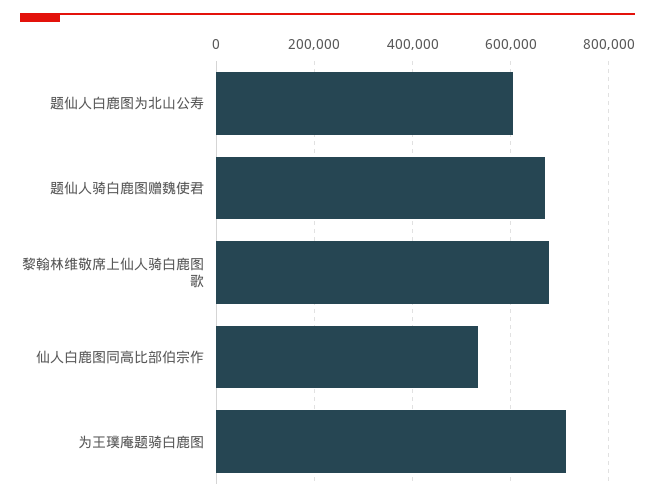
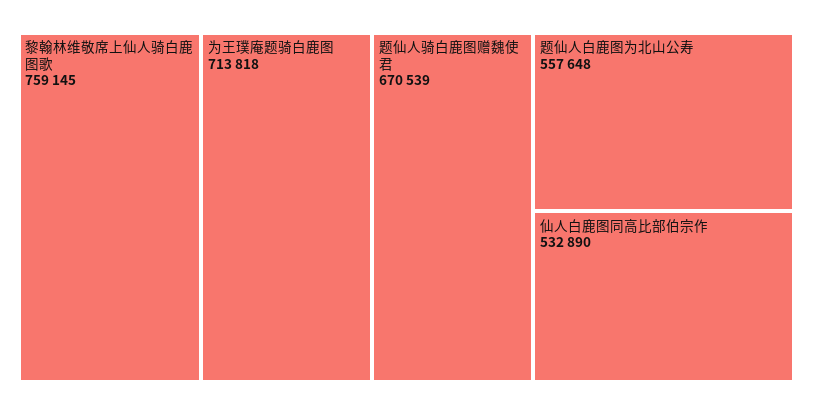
题仙人白鹿图为北山公寿: 600000 -> 557648
黎翰林维敬席上仙人骑白鹿图歌: 680000 -> 759145

